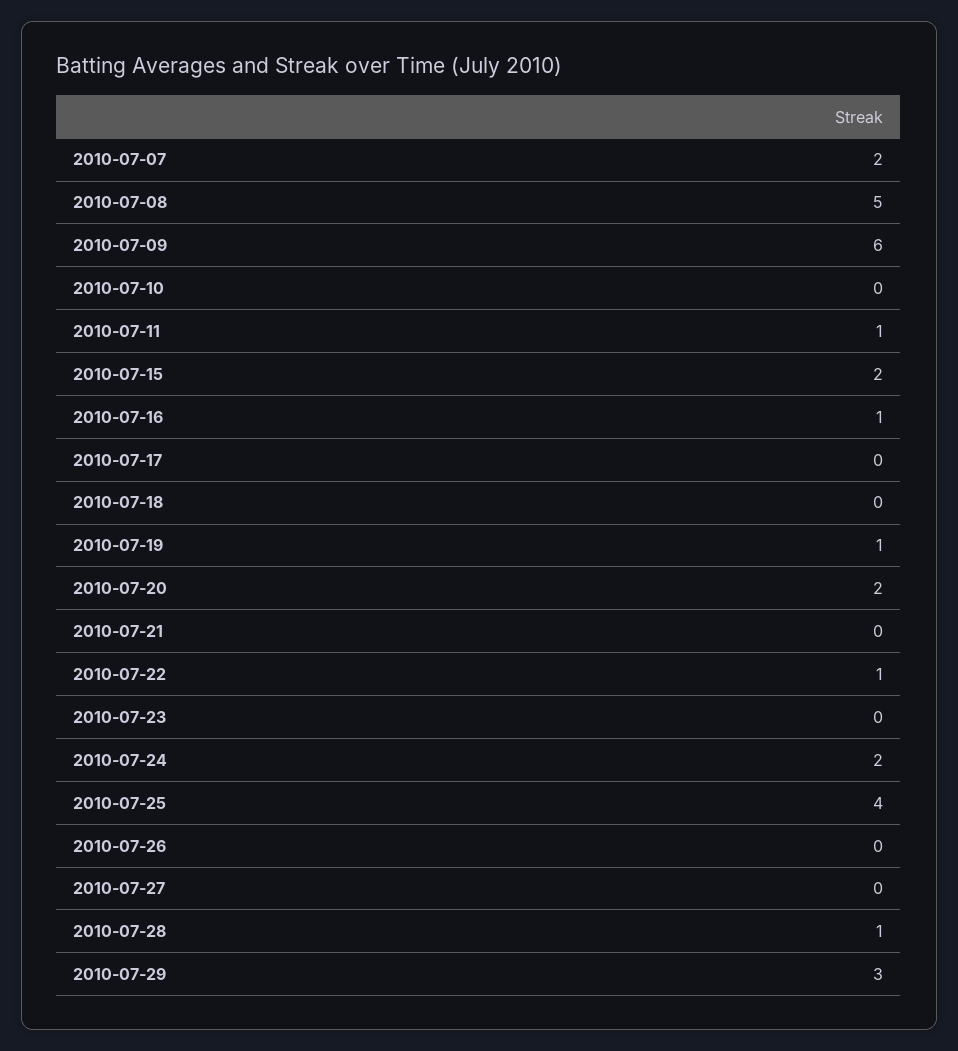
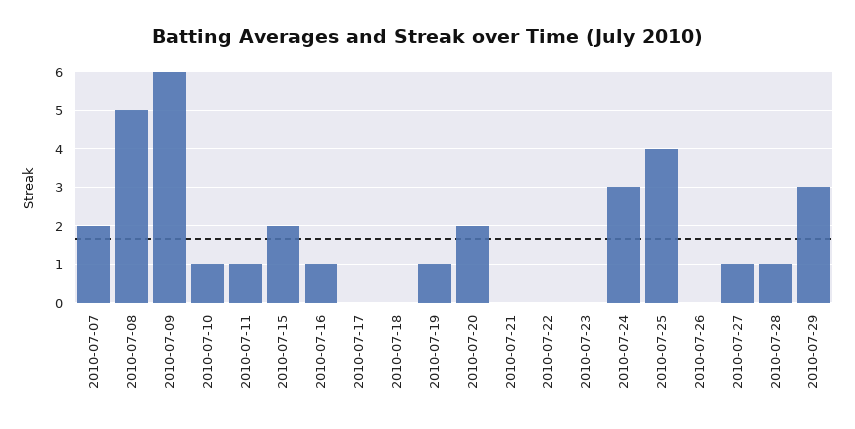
2010-07-10: 0 -> 1
2010-07-22: 1 -> 0
2010-07-24: 2 -> 3
2010-07-27: 0 -> 1

